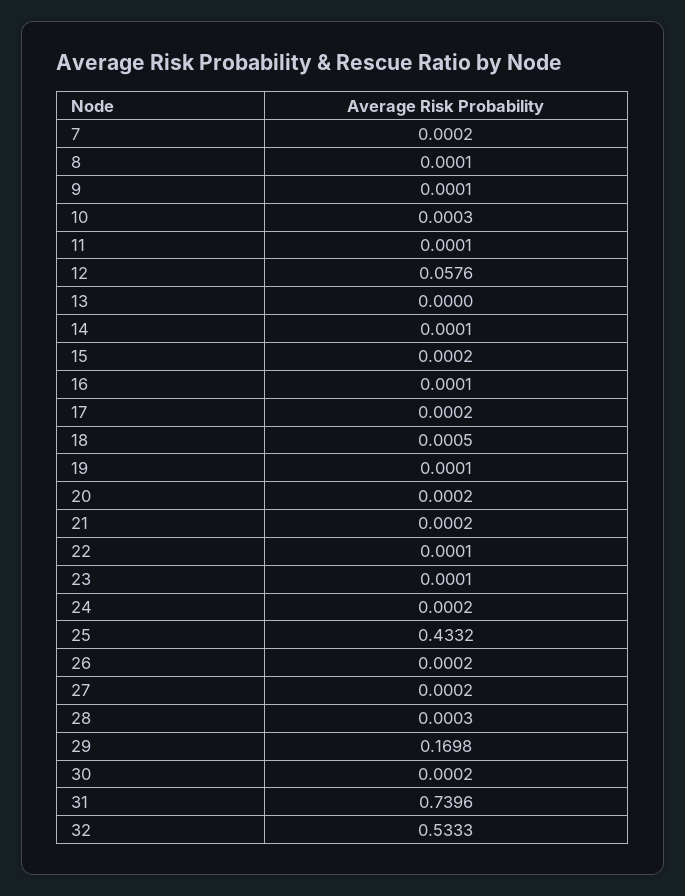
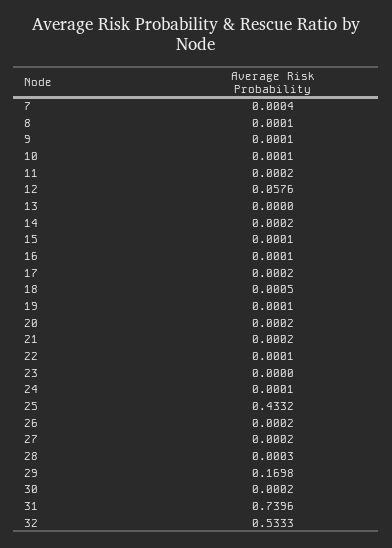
7: 0.0002 -> 0.0004
10: 0.0003 -> 0.0001
11: 0.0001 -> 0.0002
14: 0.0001 -> 0.0002
15: 0.0002 -> 0.0001
23: 0.0001 -> 0
24: 0.0002 -> 0.0001

